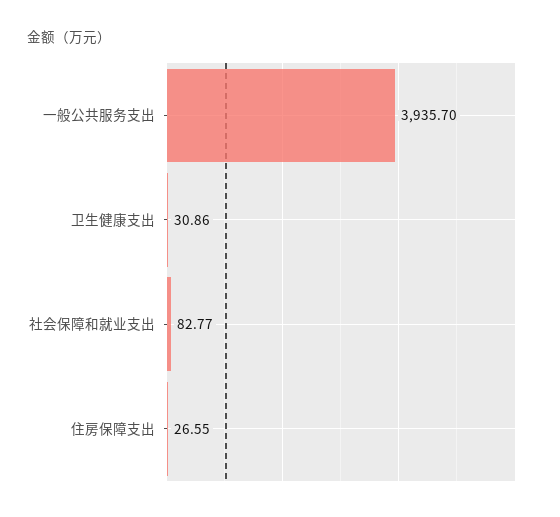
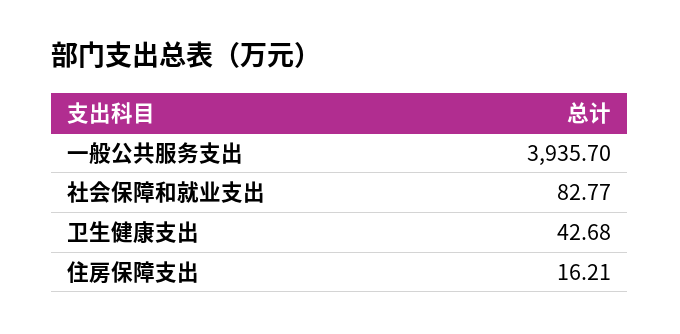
卫生健康支出: 30.86 -> 42.68
住房保障支出: 26.55 -> 16.21

